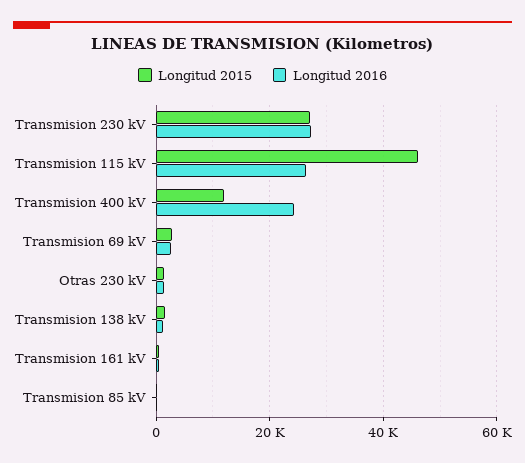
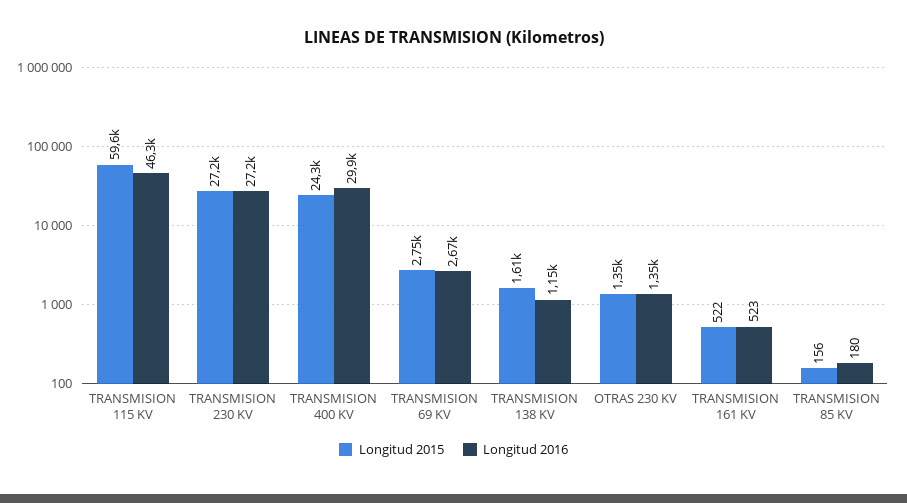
Longitud 2015, Transmision 115 kV: 46000 -> 59600
Longitud 2016, Transmision 115 kV: 26000 -> 46300
Longitud 2015, Transmision 400 kV: 12000 -> 24300
Longitud 2016, Transmision 400 kV: 24000 -> 29900

